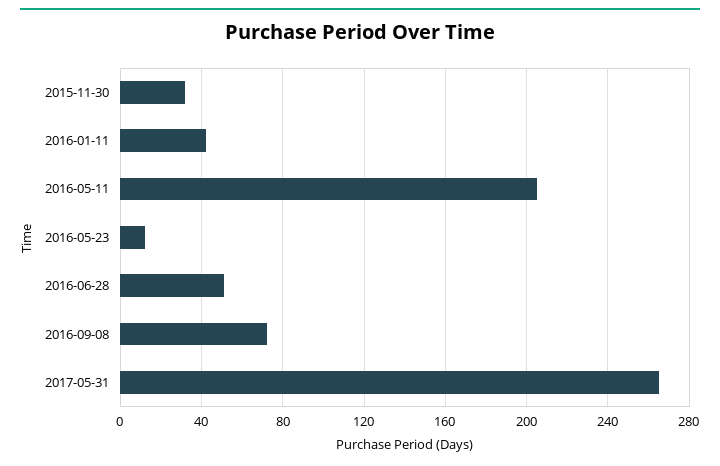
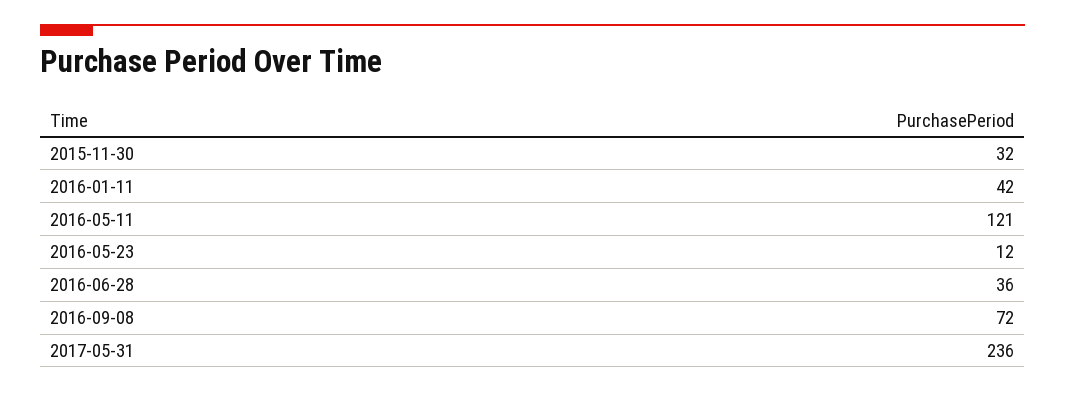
2016-05-11: 205 -> 121
2016-06-28: 50 -> 36
2017-05-31: 265 -> 236

